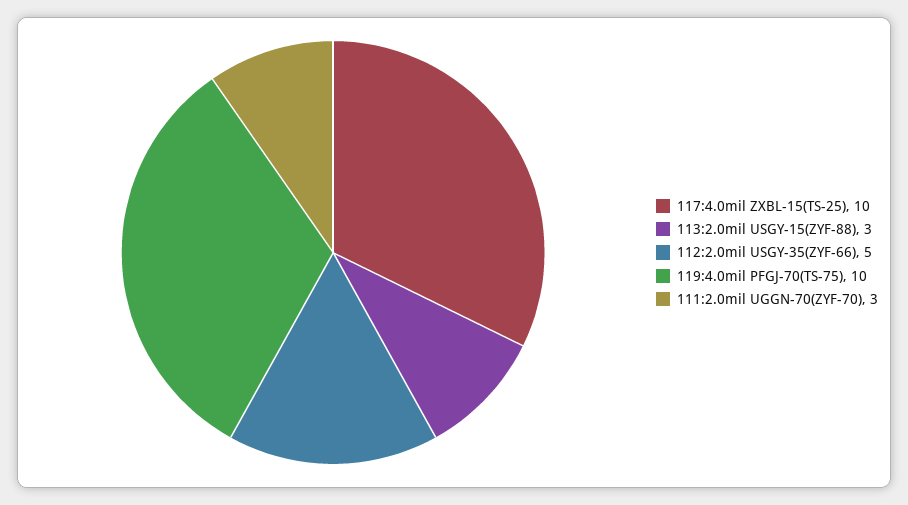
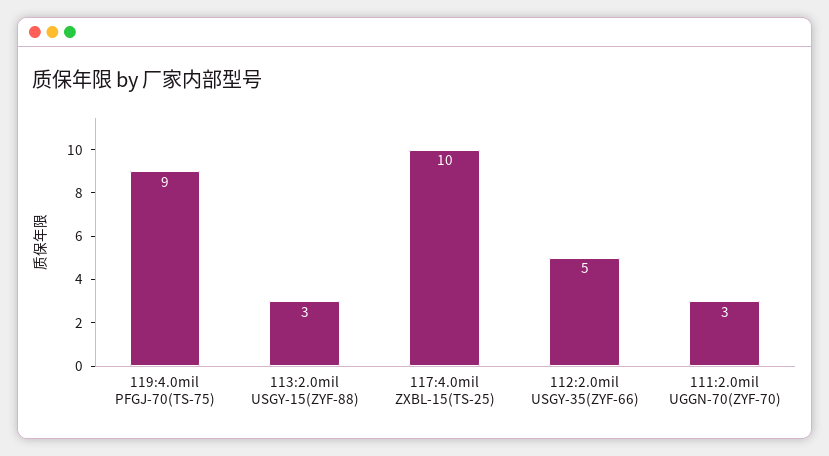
119:4.0mil PFGJ-70(TS-75): 10 -> 9

